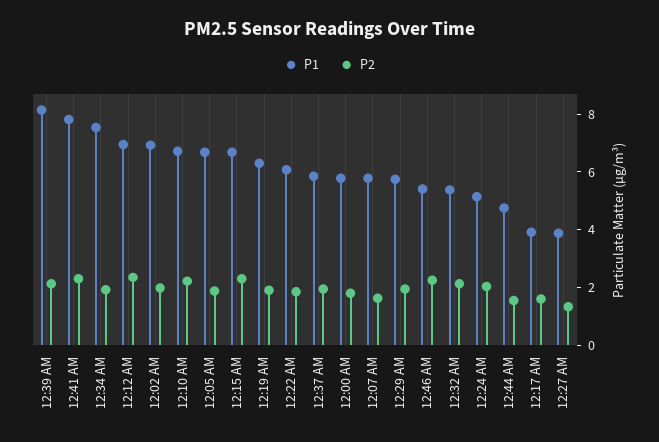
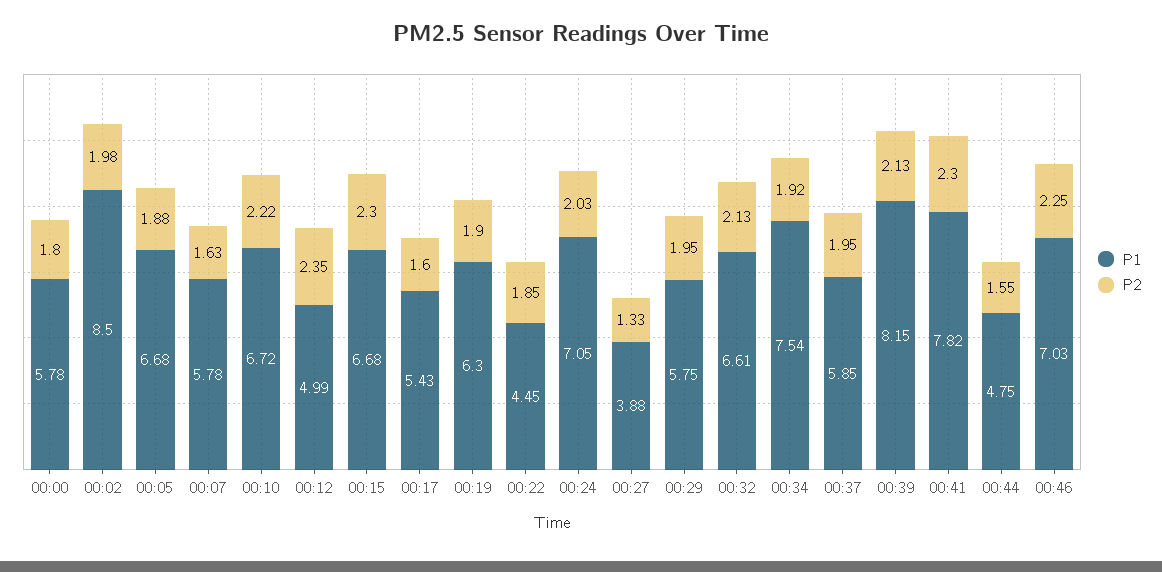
P1, 12:12 AM: 7 -> 4.99
P1, 12:02 AM: 7 -> 8.5
P1, 12:22 AM: 6 -> 4.45
P1, 12:46 AM: 5.5 -> 7.03
P1, 12:32 AM: 5.5 -> 6.61
P1, 12:24 AM: 5 -> 7.05
P1, 12:17 AM: 4 -> 5.43

